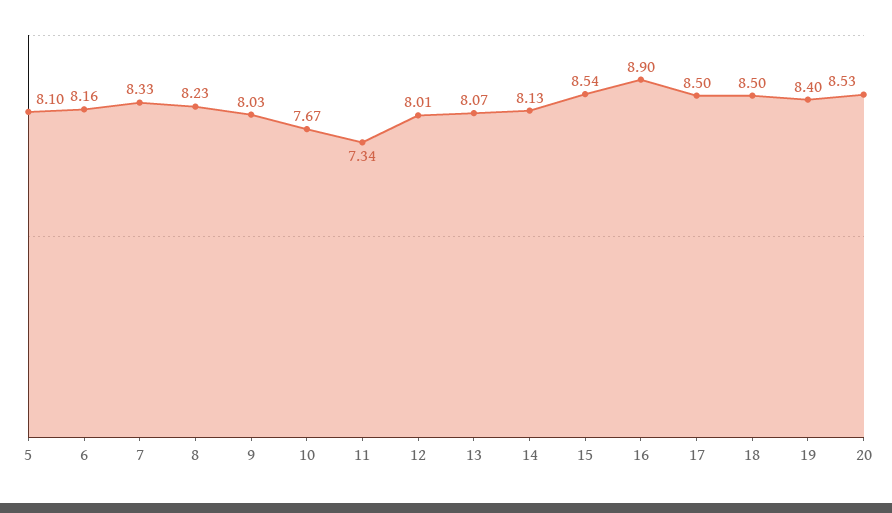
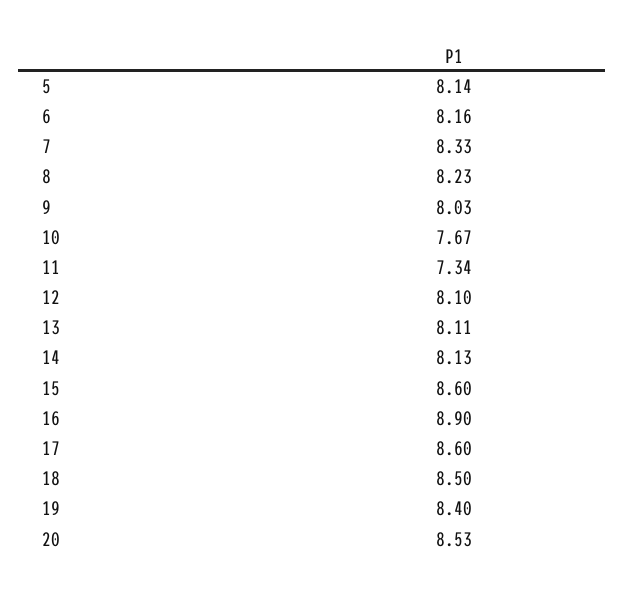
5: 8.1 -> 8.14
12: 8.01 -> 8.1
13: 8.07 -> 8.11
15: 8.54 -> 8.6
17: 8.5 -> 8.6

